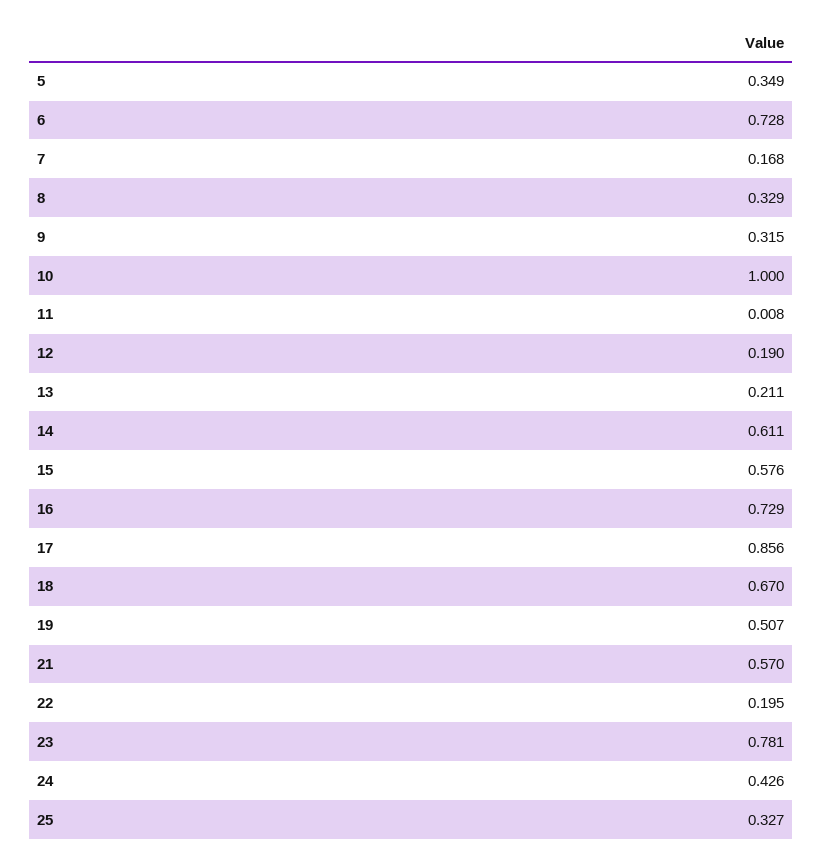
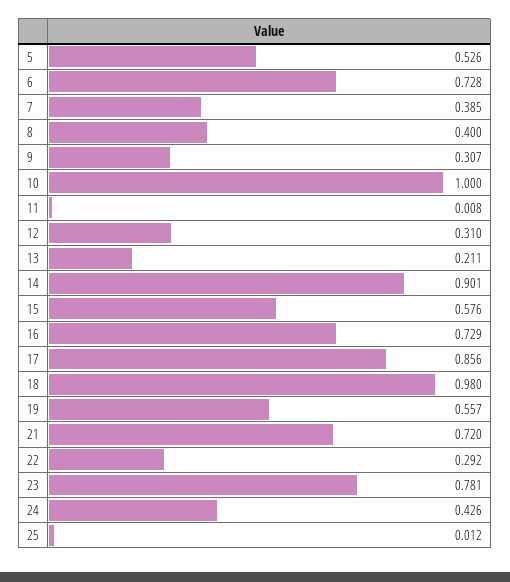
5: 0.349 -> 0.526
7: 0.168 -> 0.385
8: 0.329 -> 0.4
9: 0.315 -> 0.307
12: 0.19 -> 0.31
14: 0.611 -> 0.901
18: 0.67 -> 0.98
19: 0.507 -> 0.557
21: 0.57 -> 0.72
22: 0.195 -> 0.292
25: 0.327 -> 0.012

